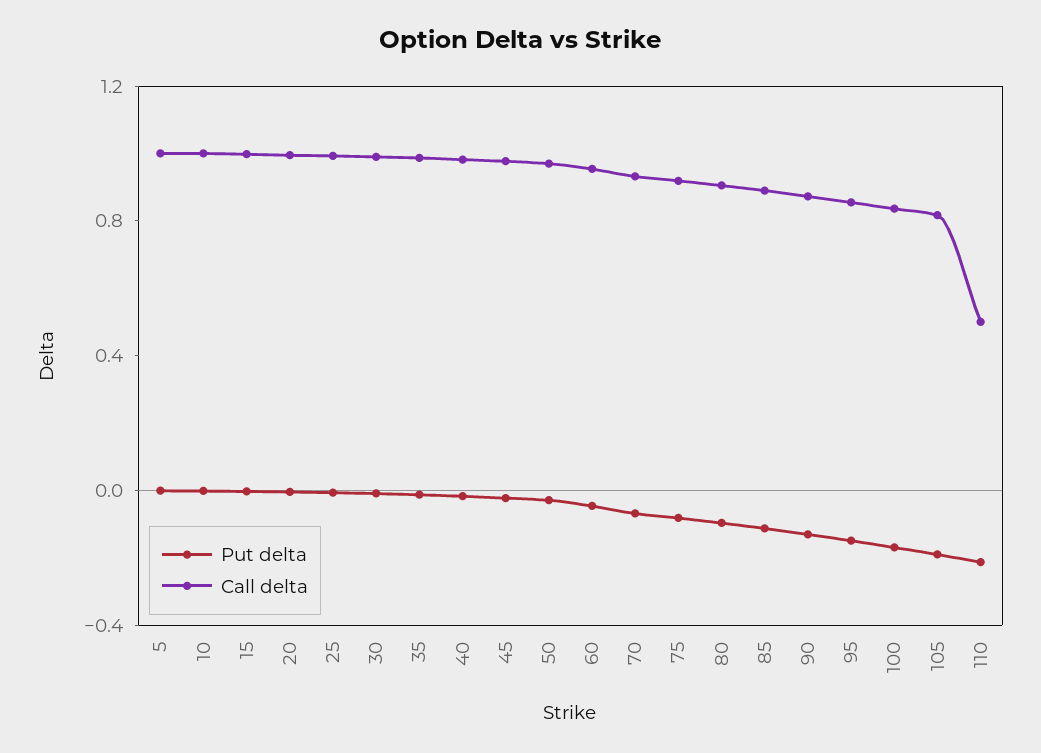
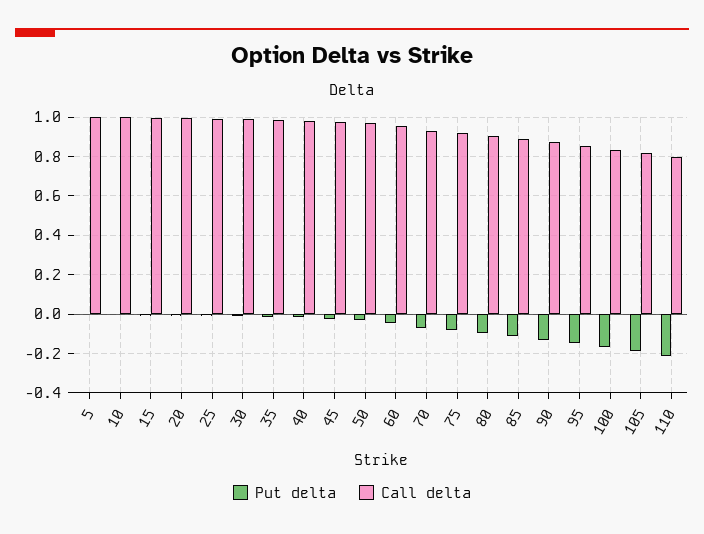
Call delta, 110: 0.5 -> 0.8

